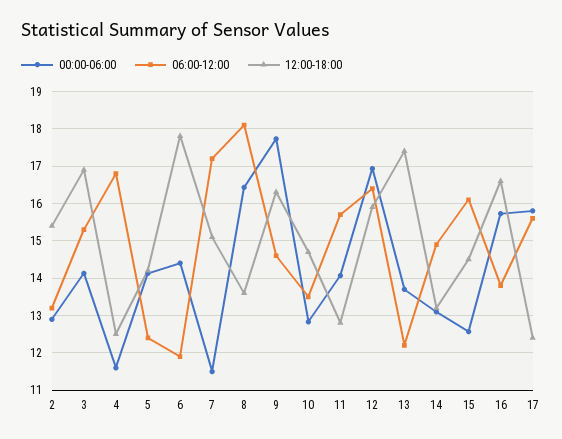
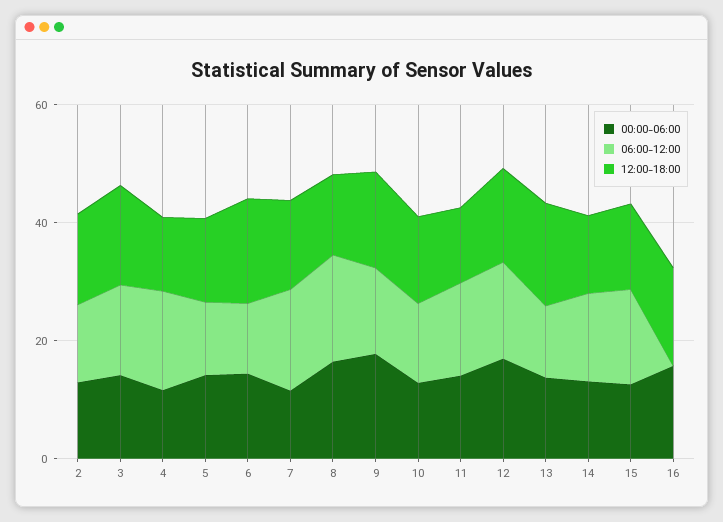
06:00-12:00, 16: 13.8 -> 0
00:00-06:00, 17: 15.8 -> none
06:00-12:00, 17: 15.6 -> none
12:00-18:00, 17: 12.4 -> none

